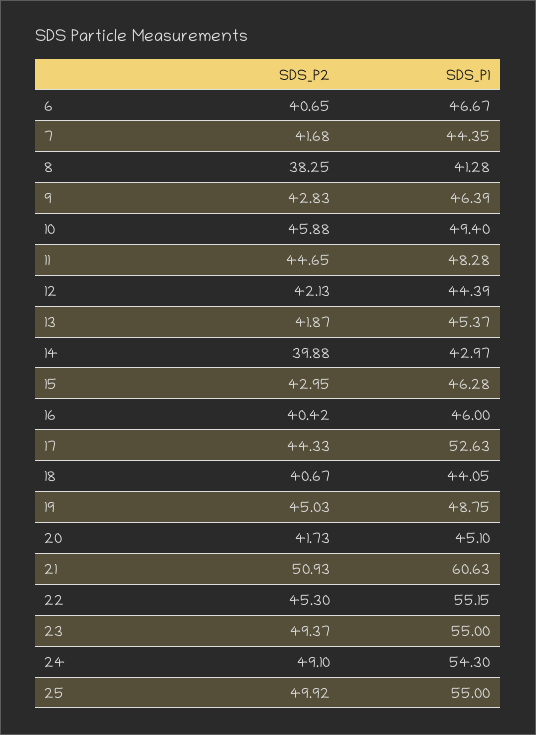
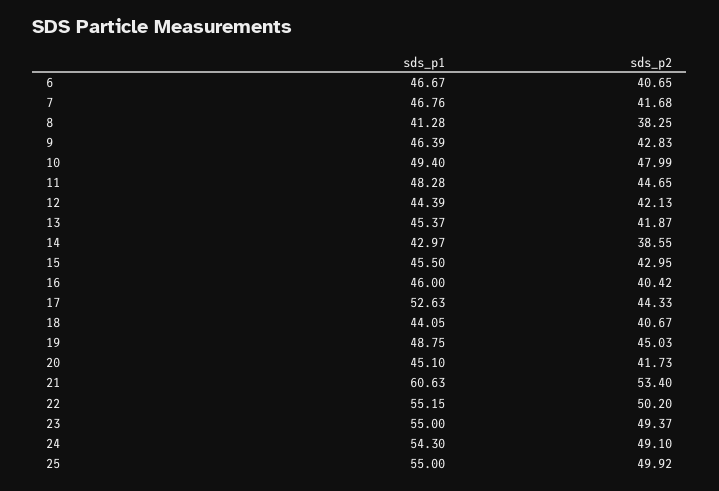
SDS_P1, 7: 44.35 -> 46.76
SDS_P2, 10: 45.88 -> 47.99
SDS_P2, 14: 39.88 -> 38.55
SDS_P1, 15: 46.28 -> 45.5
SDS_P2, 21: 50.93 -> 53.4
SDS_P2, 22: 45.3 -> 50.2

